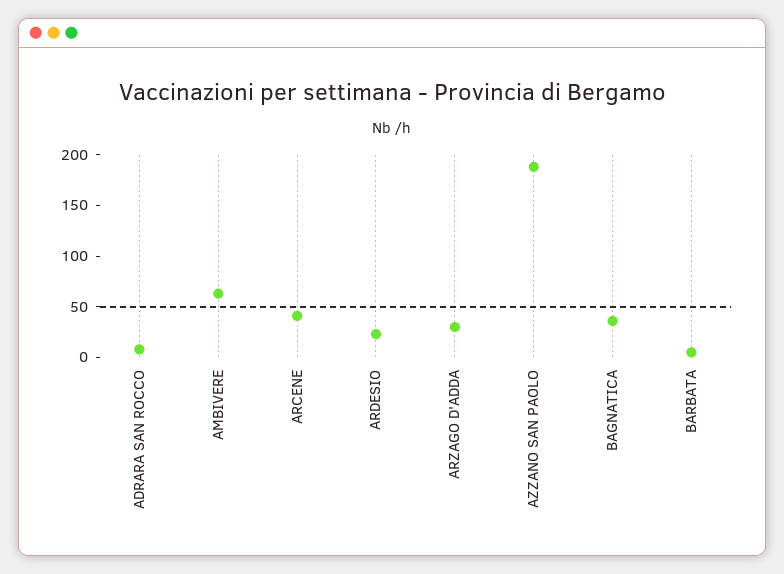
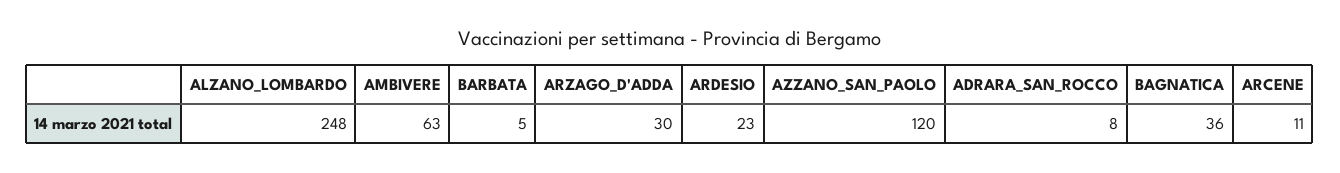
ARCENE: 40 -> 11
AZZANO SAN PAOLO: 190 -> 120
ALZANO_LOMBARDO: none -> 248

